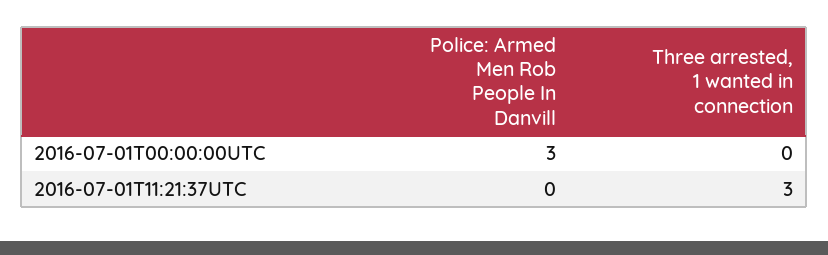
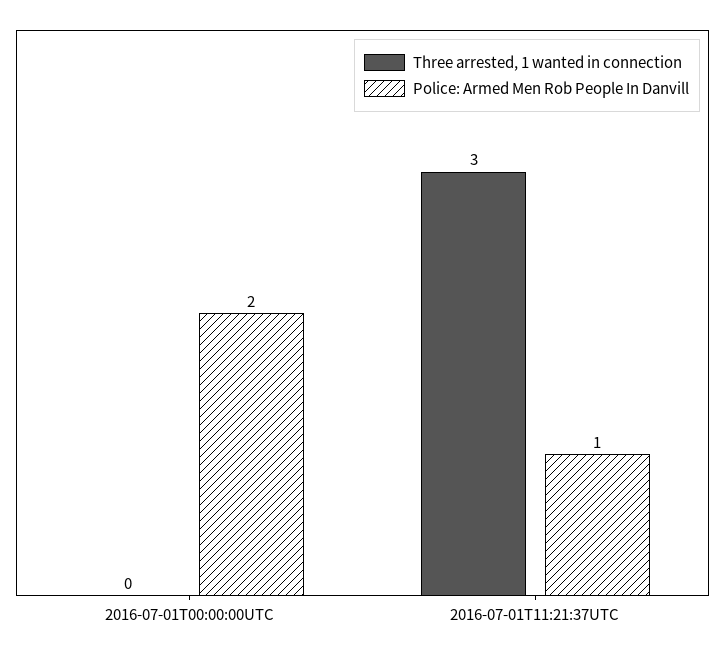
Police: Armed Men Rob People In Danvill, 2016-07-01T00:00:00UTC: 3 -> 2
Police: Armed Men Rob People In Danvill, 2016-07-01T11:21:37UTC: 0 -> 1

